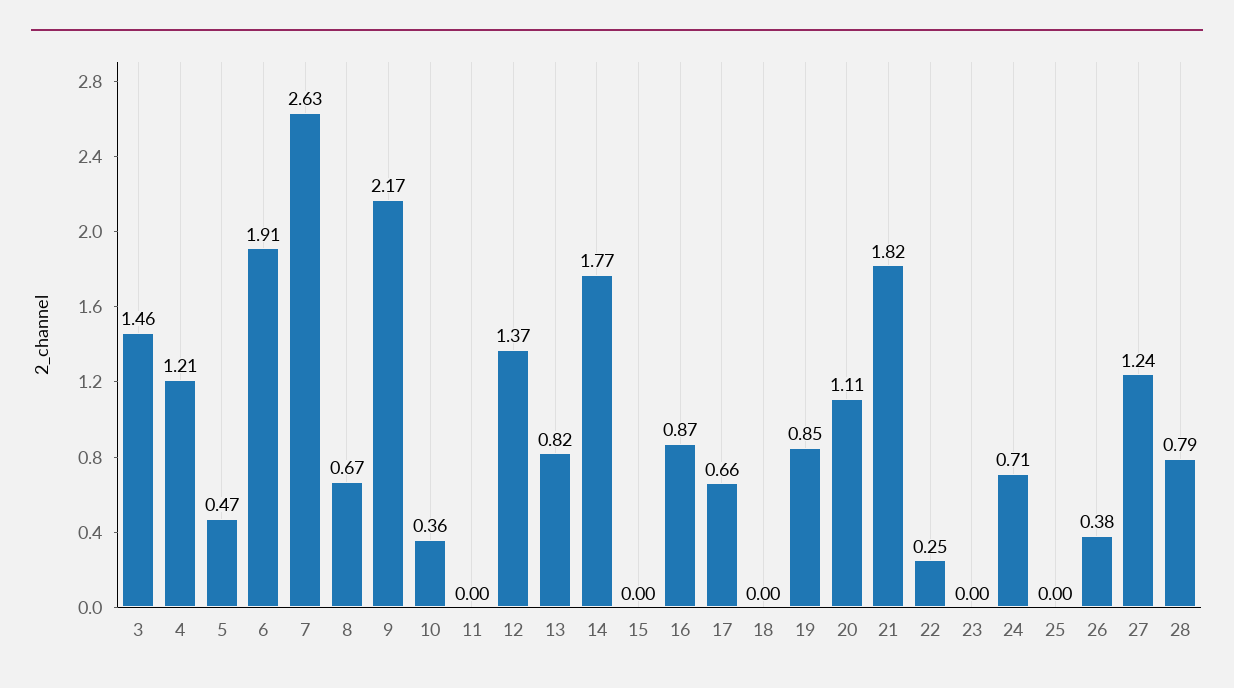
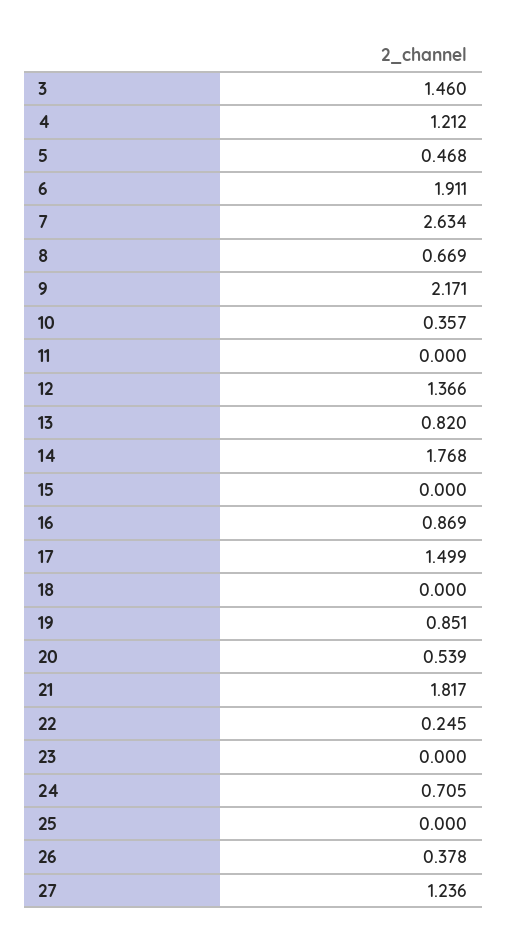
17: 0.66 -> 1.499
20: 1.11 -> 0.539
28: 0.79 -> none

